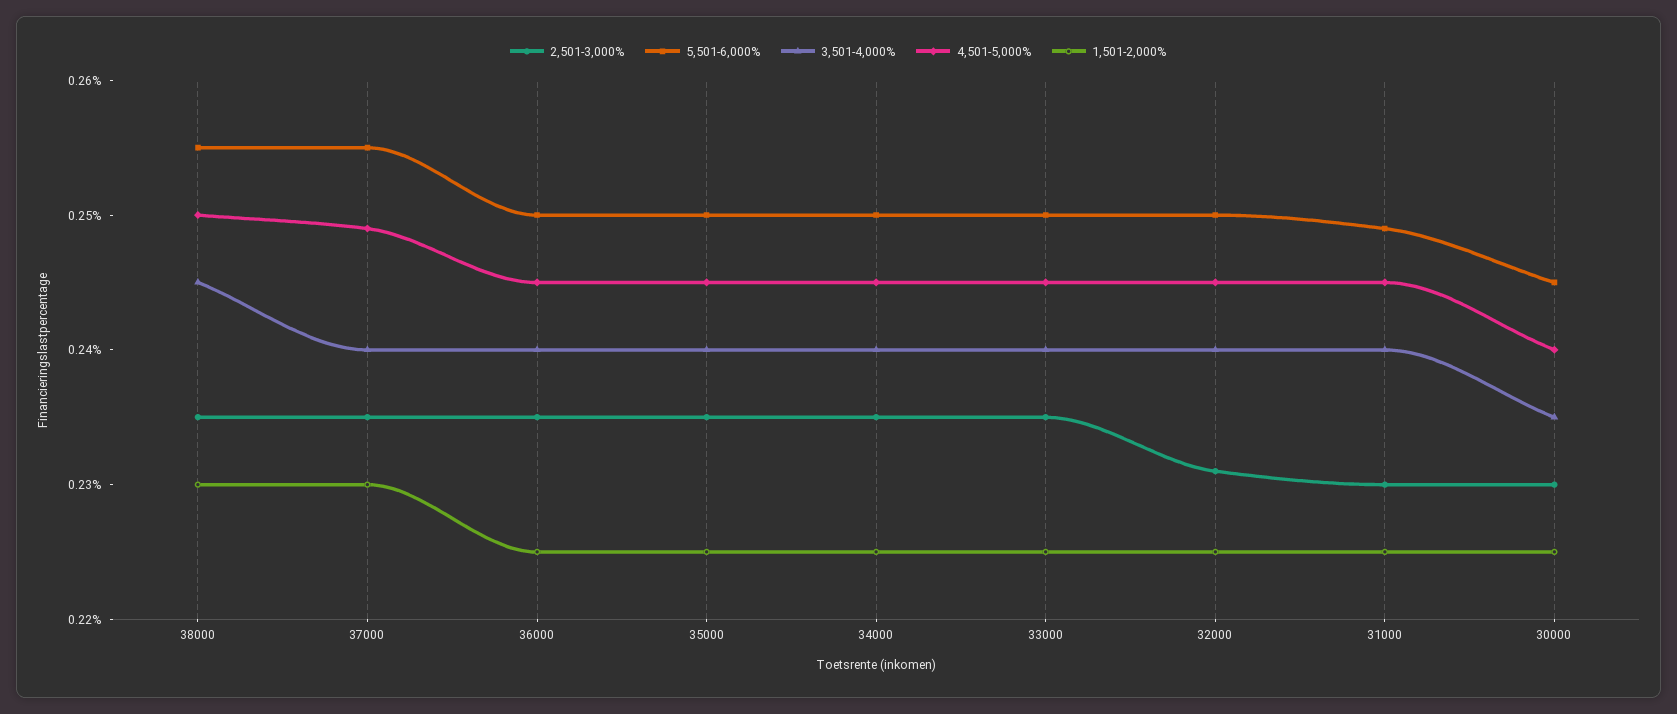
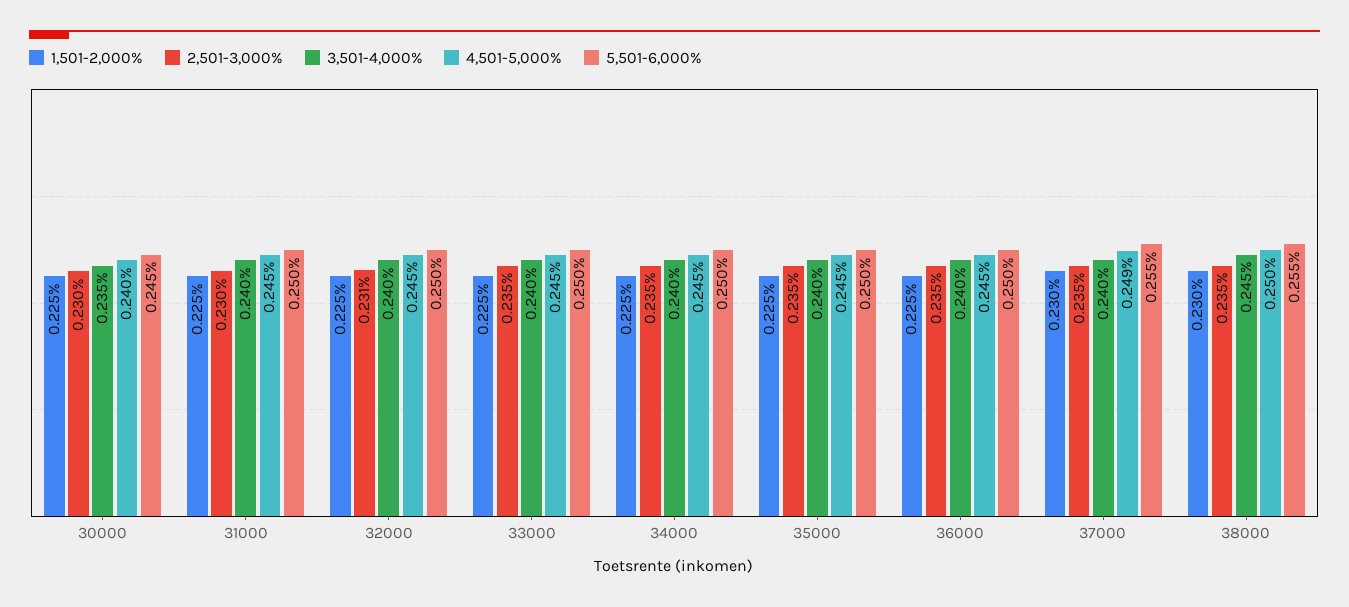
5,501-6,000%, 31000: 0.249 -> 0.25

